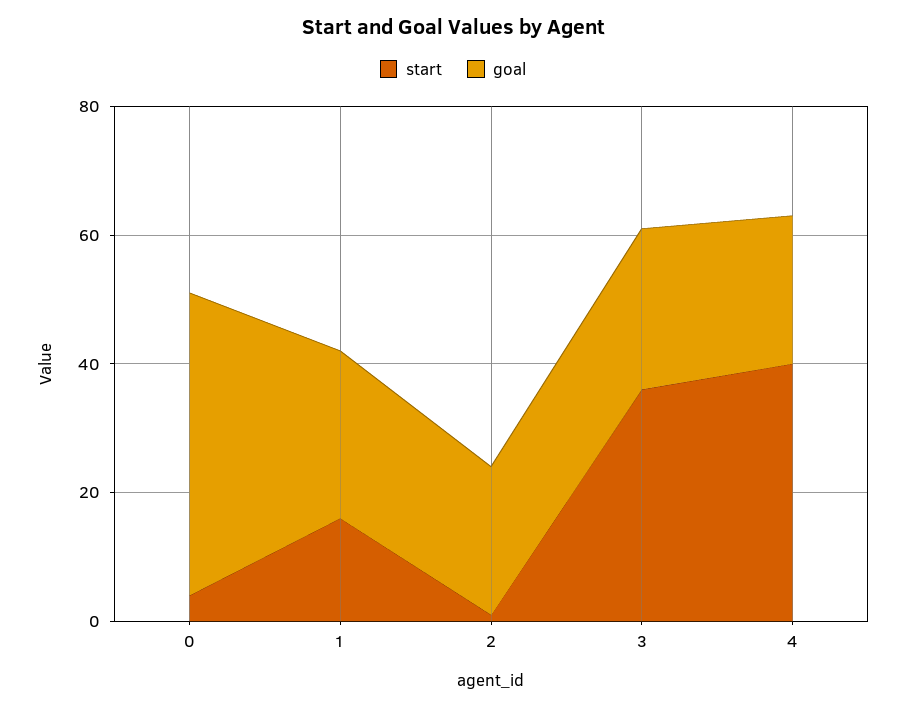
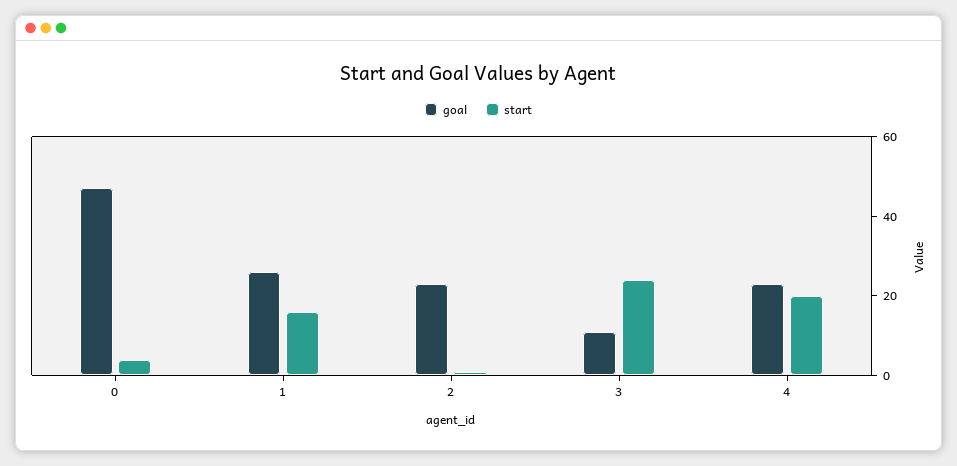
start, 3: 35 -> 25
goal, 3: 25 -> 10
start, 4: 40 -> 20

